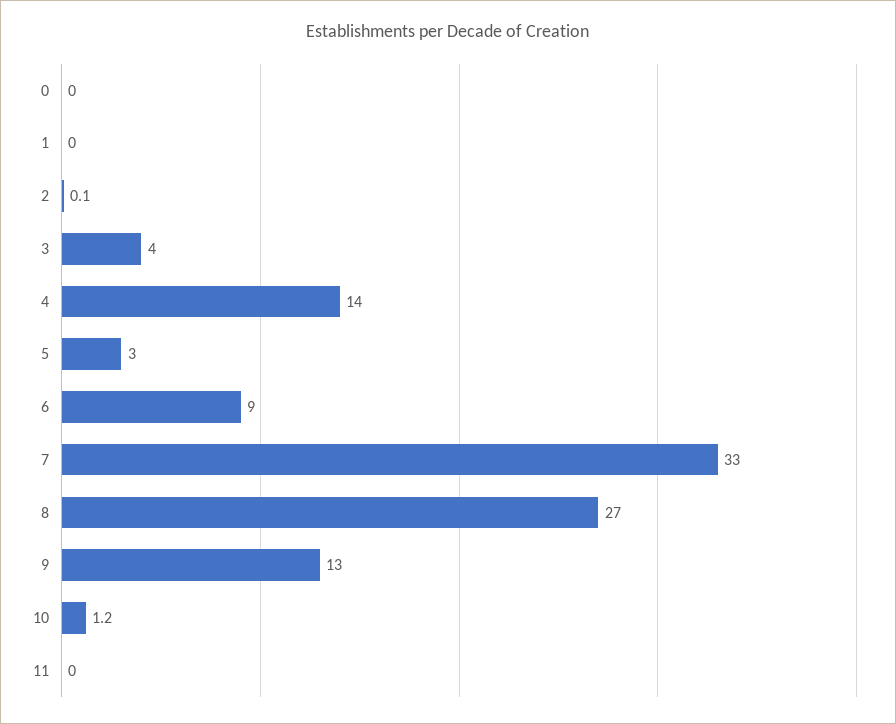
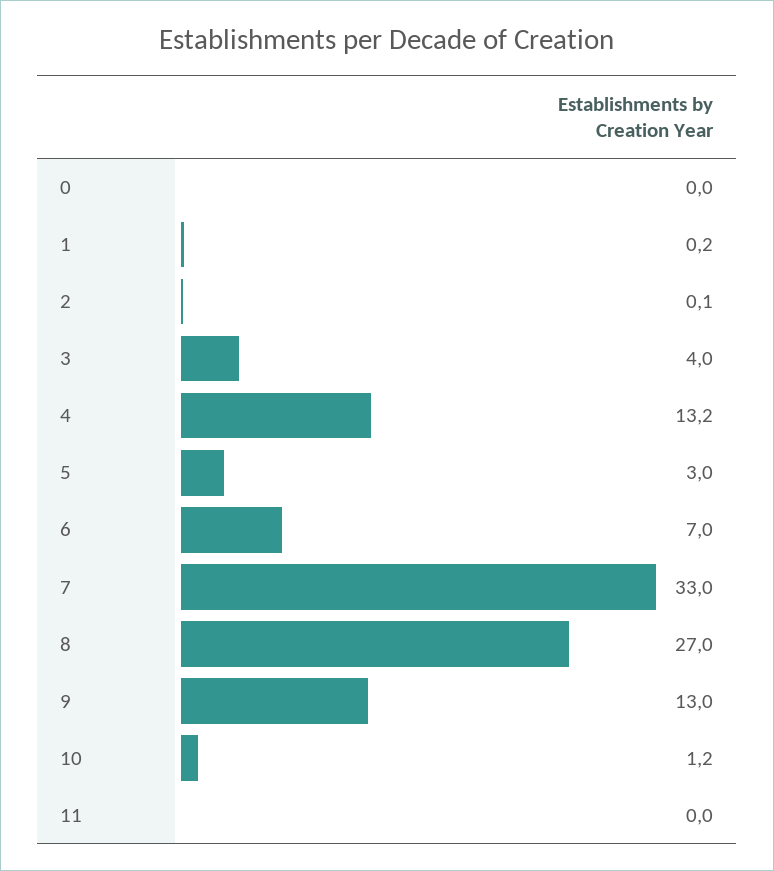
1: 0 -> 0.2
4: 14 -> 13.2
6: 9 -> 7

